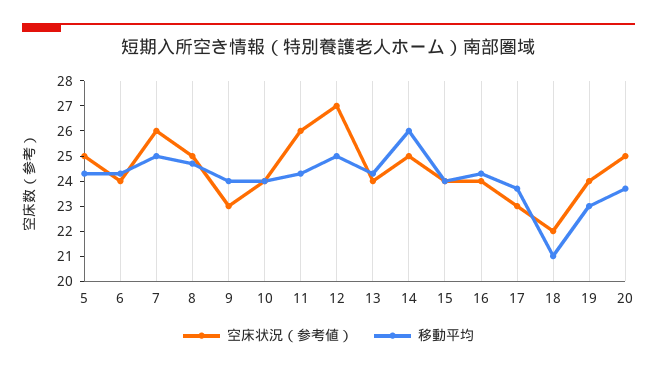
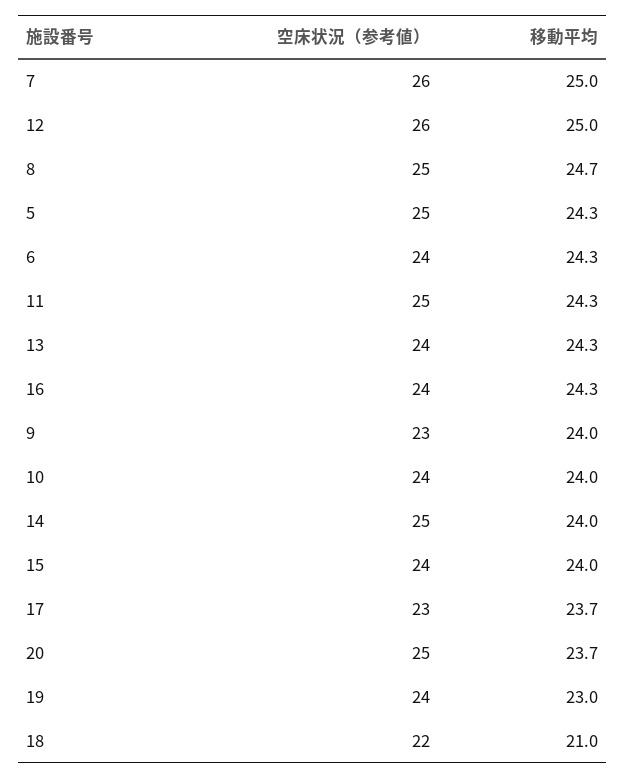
空床状況（参考値）, 11: 26 -> 25
空床状況（参考値）, 12: 27 -> 26
移動平均, 14: 26 -> 24

